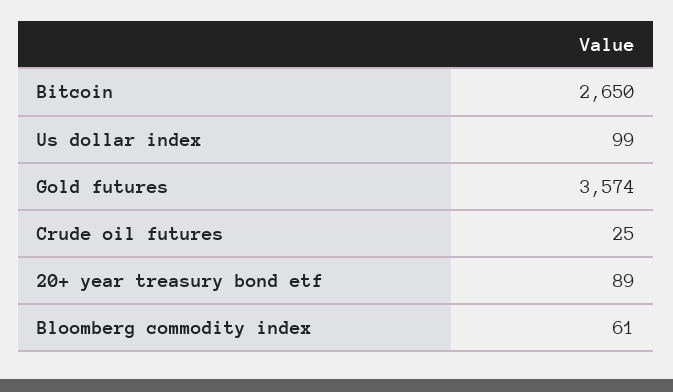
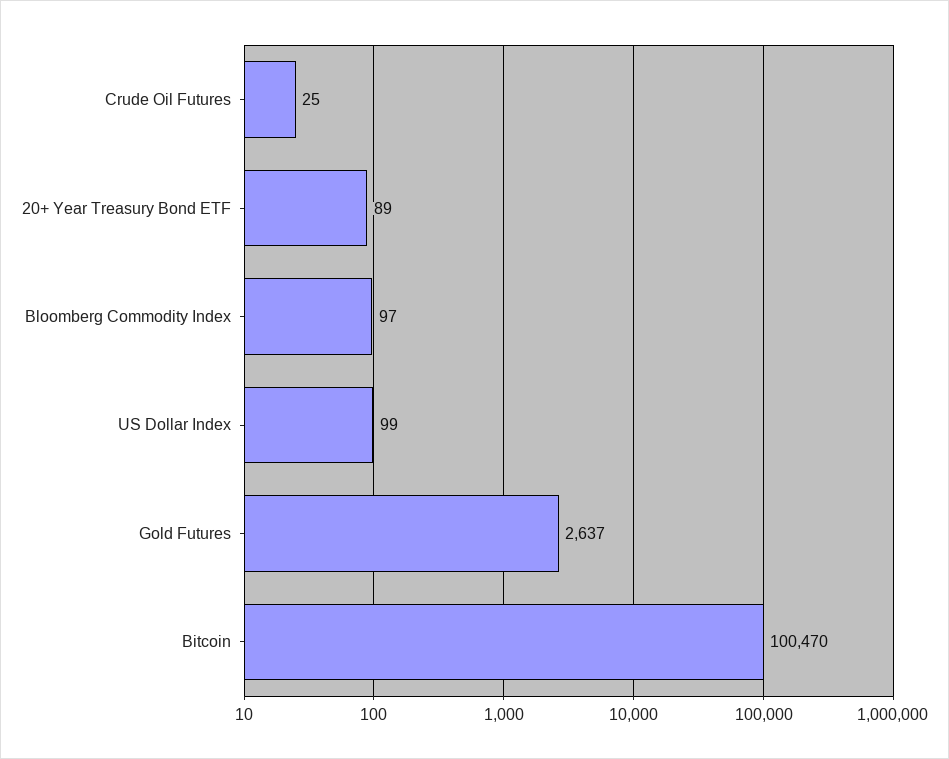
Bitcoin: 2650 -> 100470
Gold futures: 3574 -> 2637
Bloomberg commodity index: 61 -> 97

